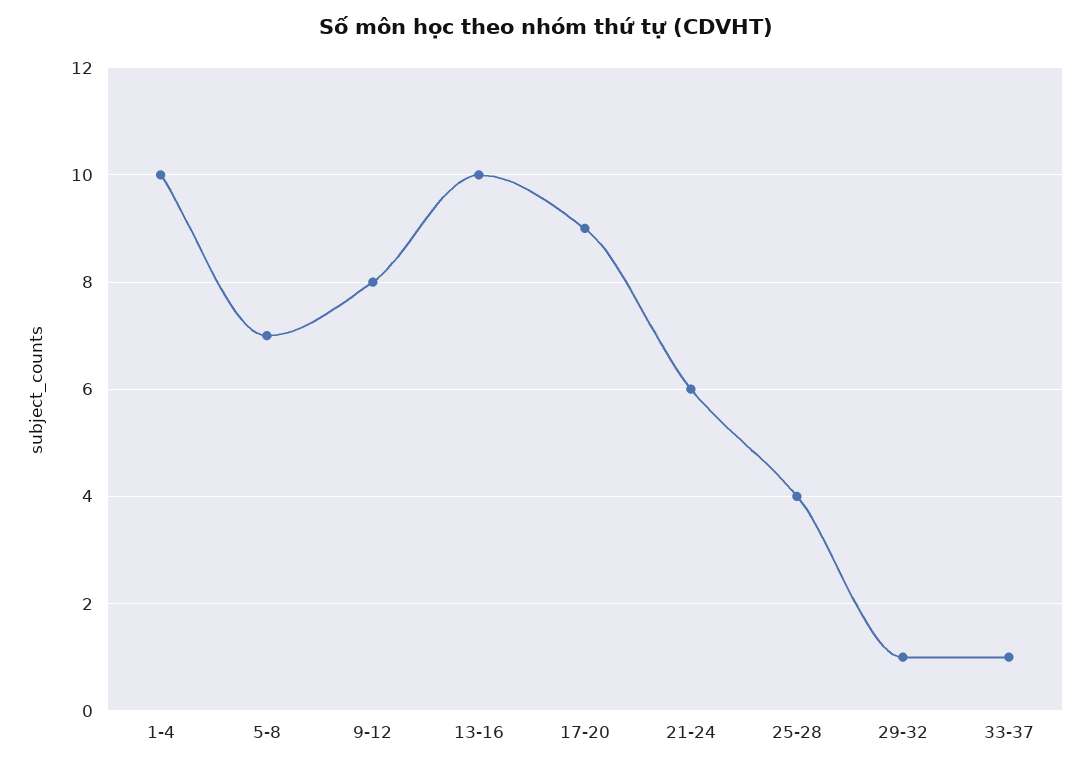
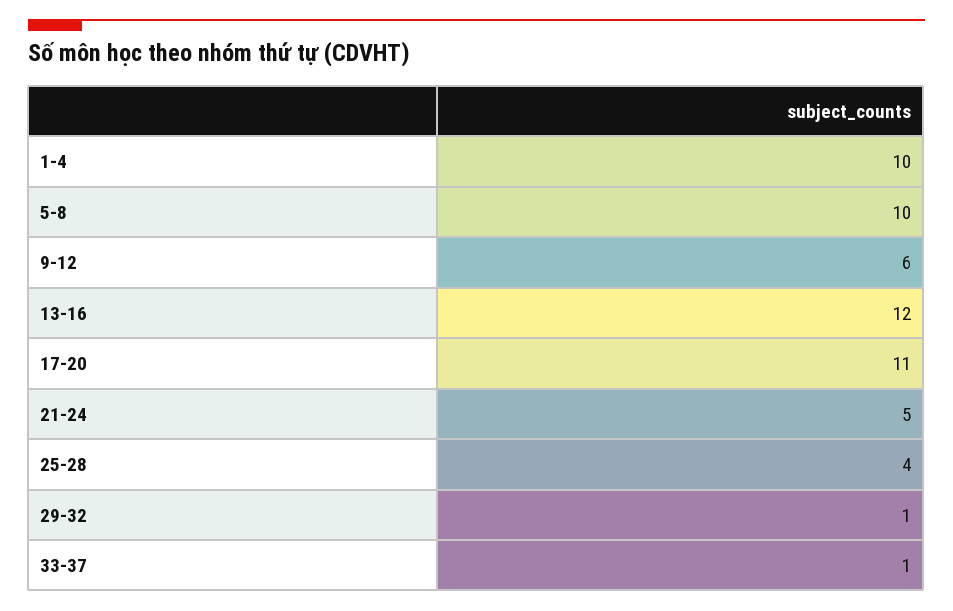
5-8: 7 -> 10
9-12: 8 -> 6
13-16: 10 -> 12
17-20: 9 -> 11
21-24: 6 -> 5

